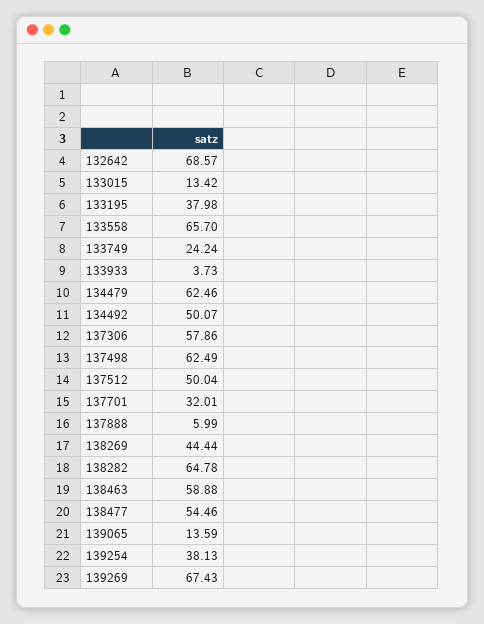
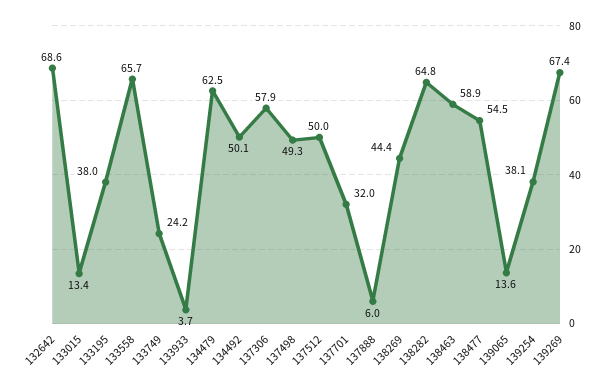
137498: 62.49 -> 49.3

